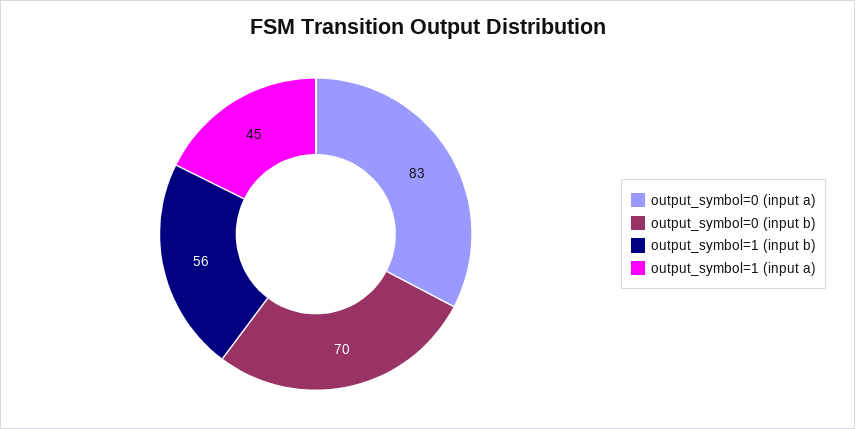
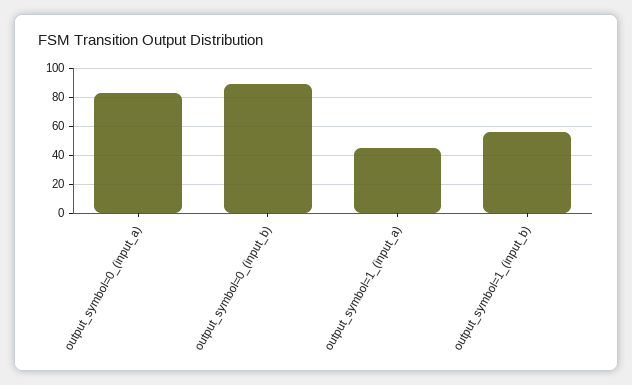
output_symbol=0 (input b): 70 -> 90

